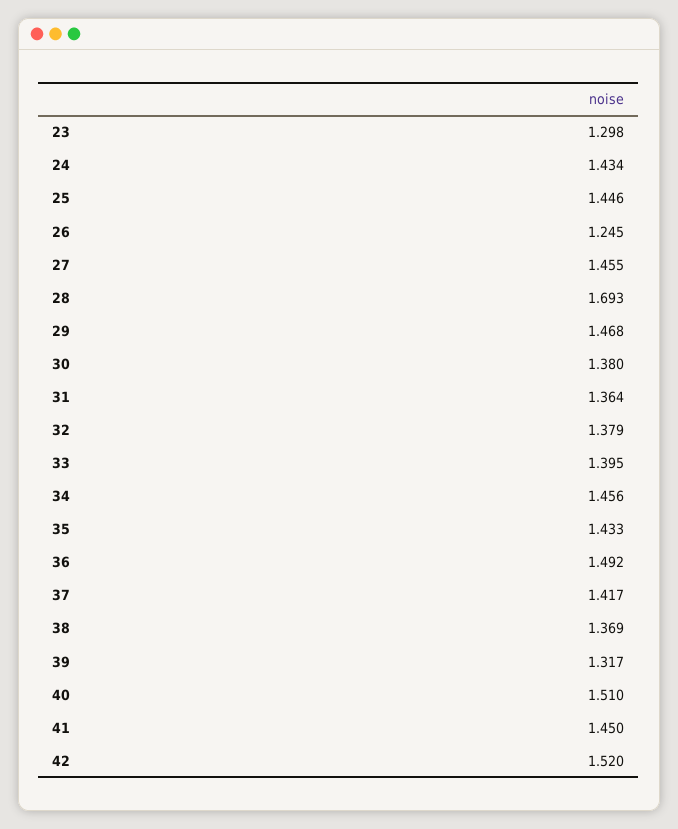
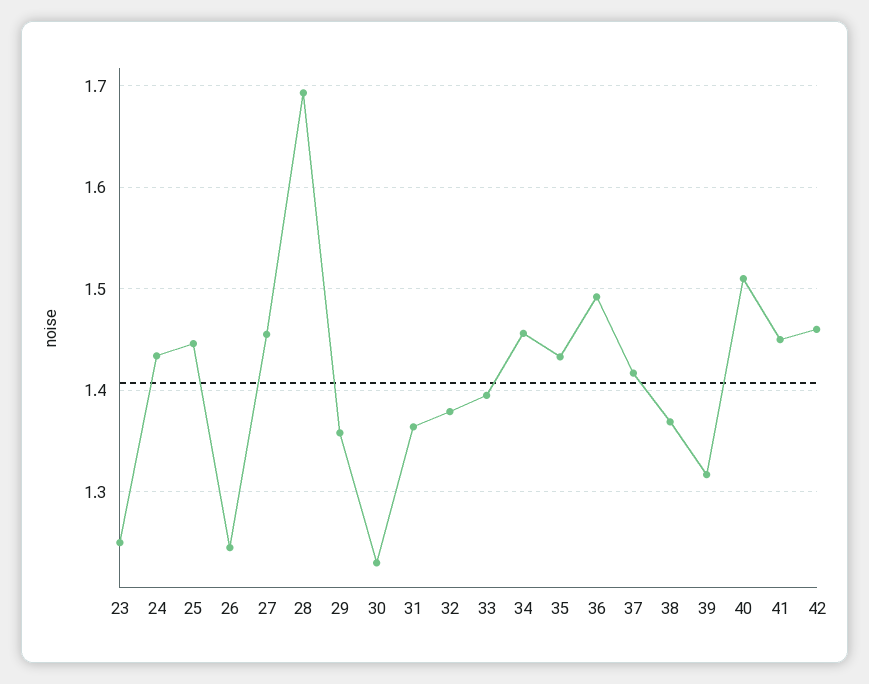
23: 1.298 -> 1.25
29: 1.468 -> 1.36
30: 1.38 -> 1.23
42: 1.52 -> 1.46

